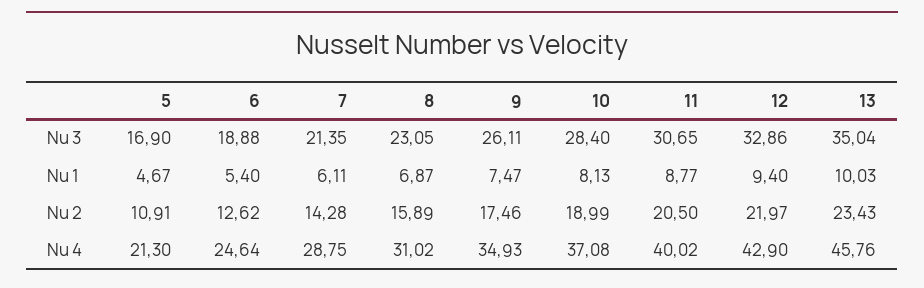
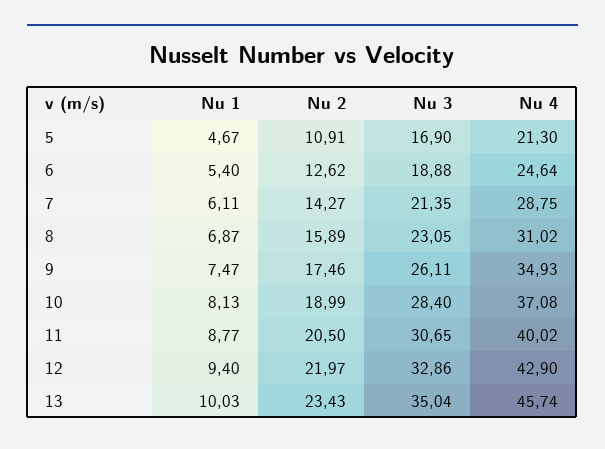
7, Nu 2: 14.28 -> 14.27
13, Nu 4: 45.76 -> 45.74

